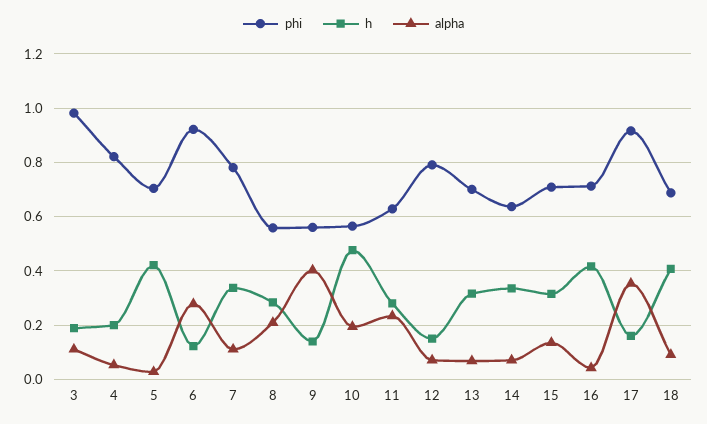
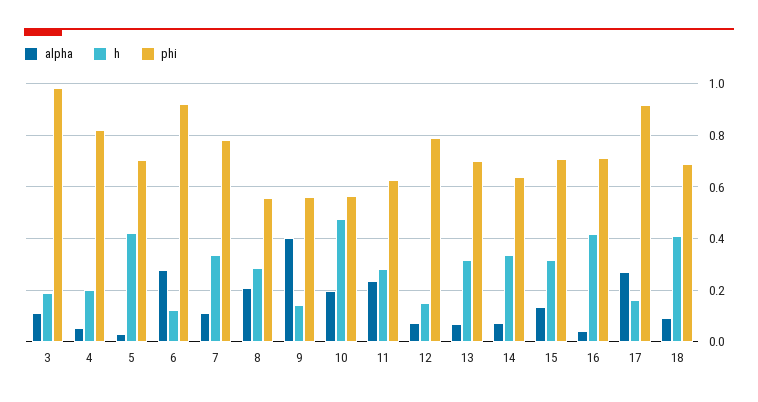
alpha, 17: 0.35 -> 0.275

